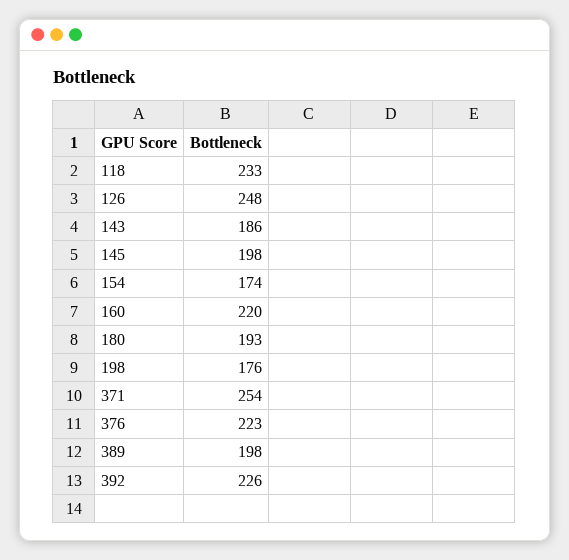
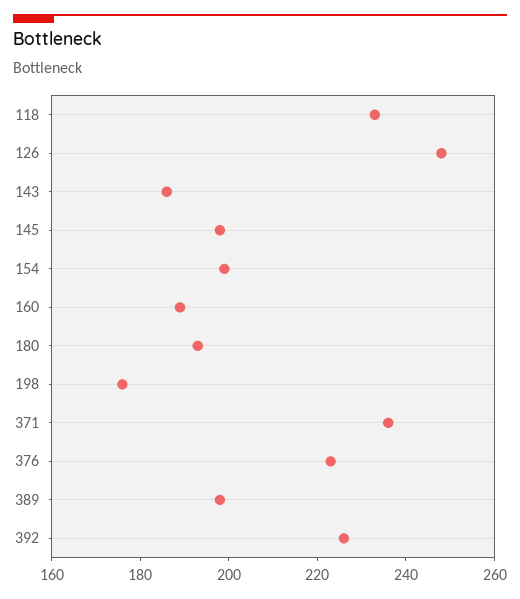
154: 174 -> 200
160: 220 -> 190
371: 254 -> 235

